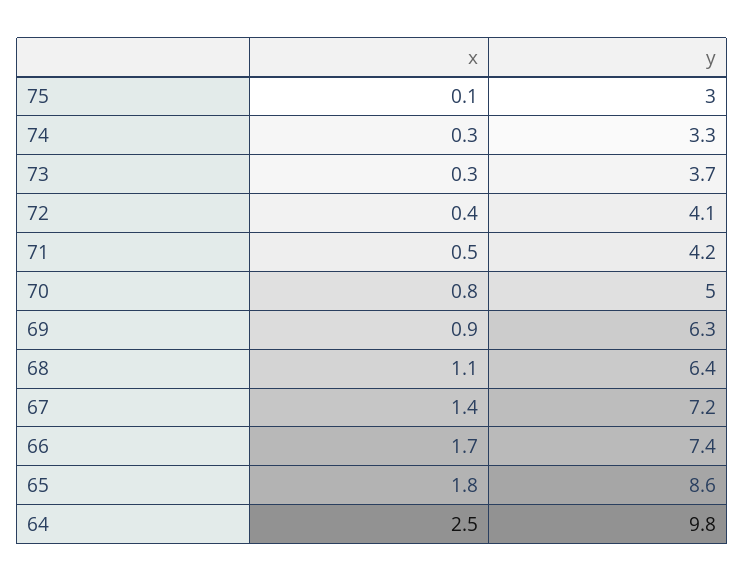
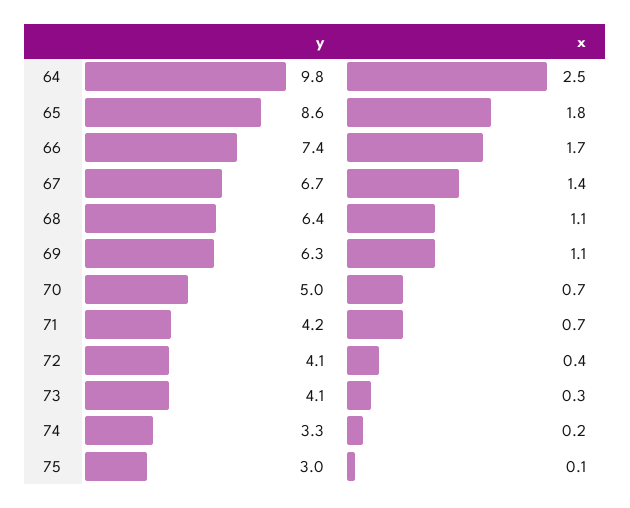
x, 74: 0.3 -> 0.2
y, 73: 3.7 -> 4.1
x, 71: 0.5 -> 0.7
x, 70: 0.8 -> 0.7
x, 69: 0.9 -> 1.1
y, 67: 7.2 -> 6.7

